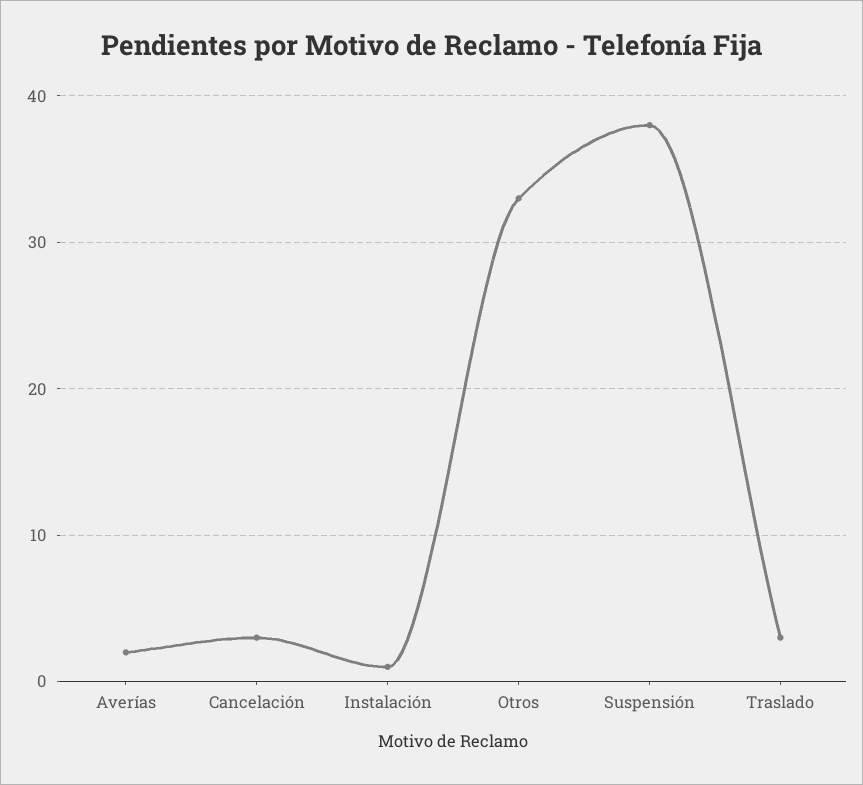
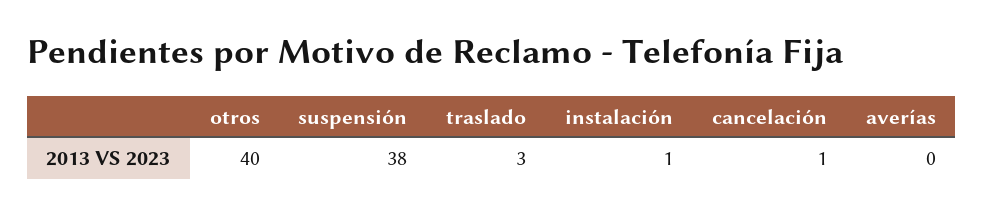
Averías: 2 -> 0
Cancelación: 3 -> 1
Otros: 33 -> 40

